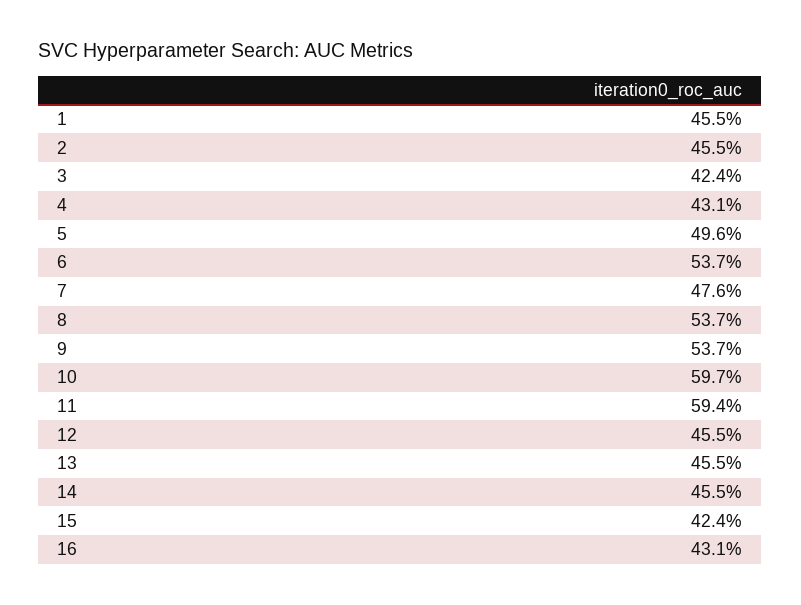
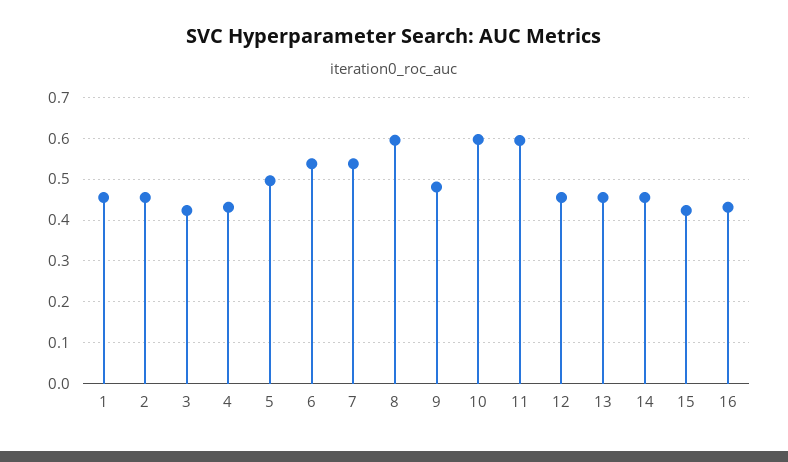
7: 0.476 -> 0.54
8: 0.537 -> 0.6
9: 0.537 -> 0.48

